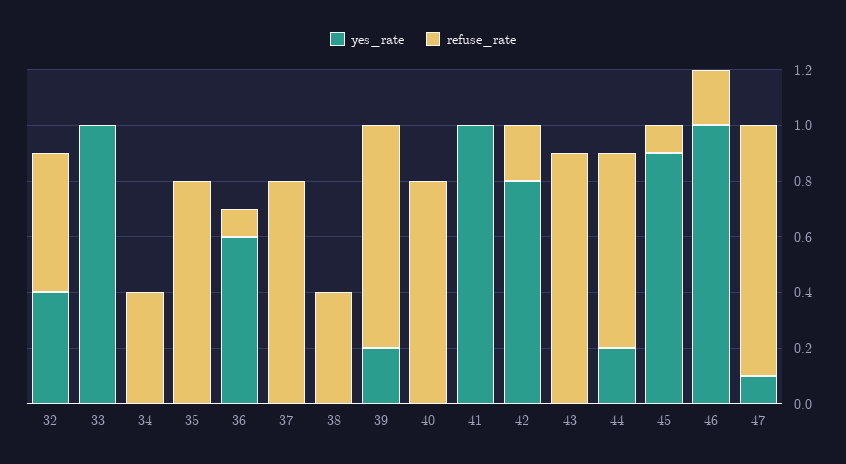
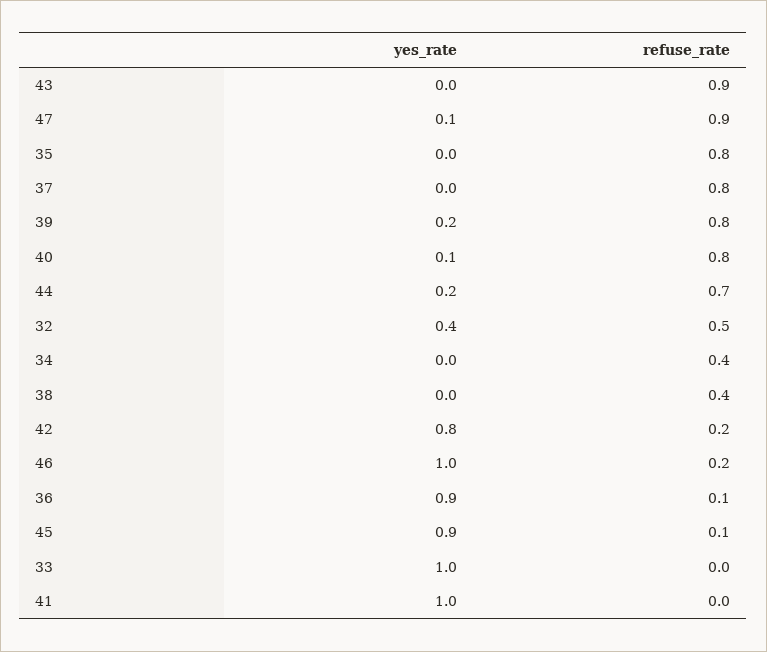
yes_rate, 36: 0.6 -> 0.9
yes_rate, 40: 0 -> 0.1

